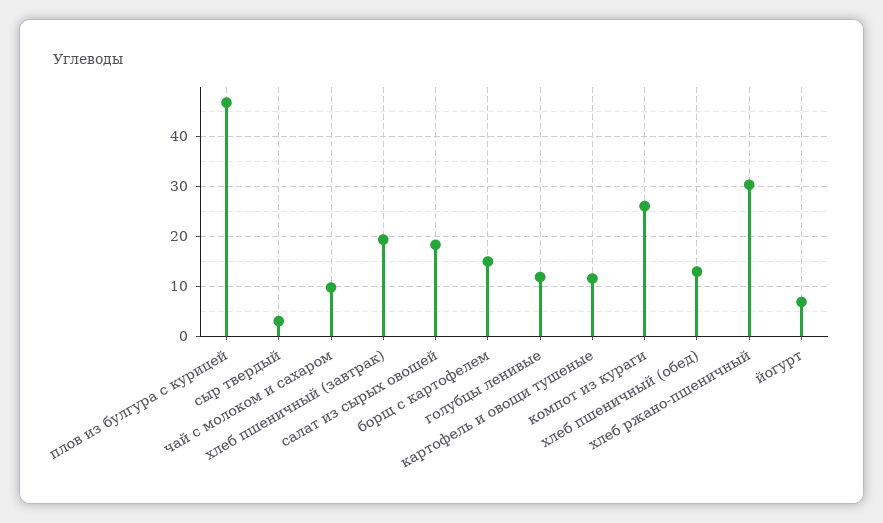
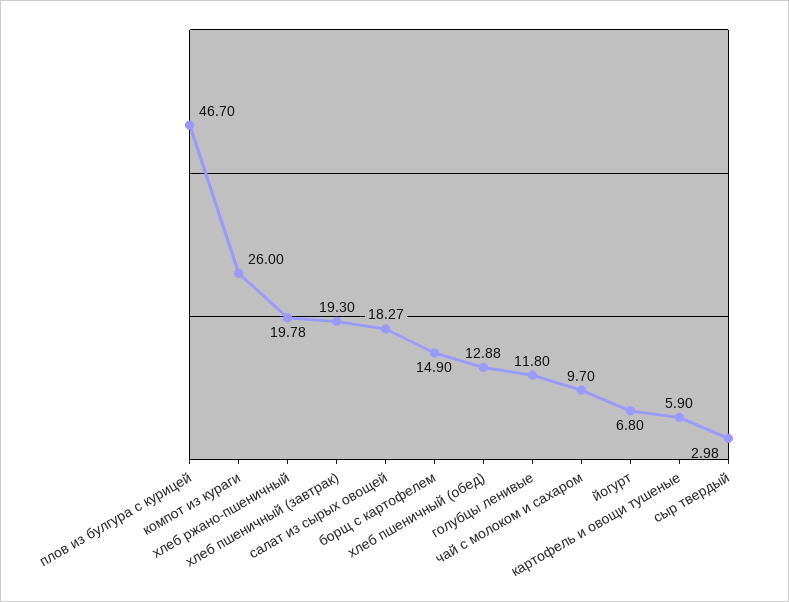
картофель и овощи тушеные: 12 -> 5.9
хлеб ржано-пшеничный: 30 -> 19.78

